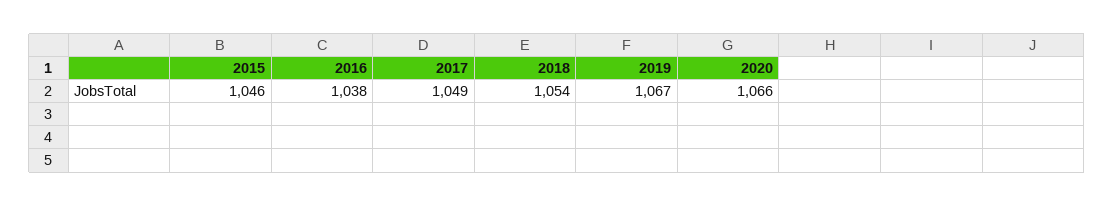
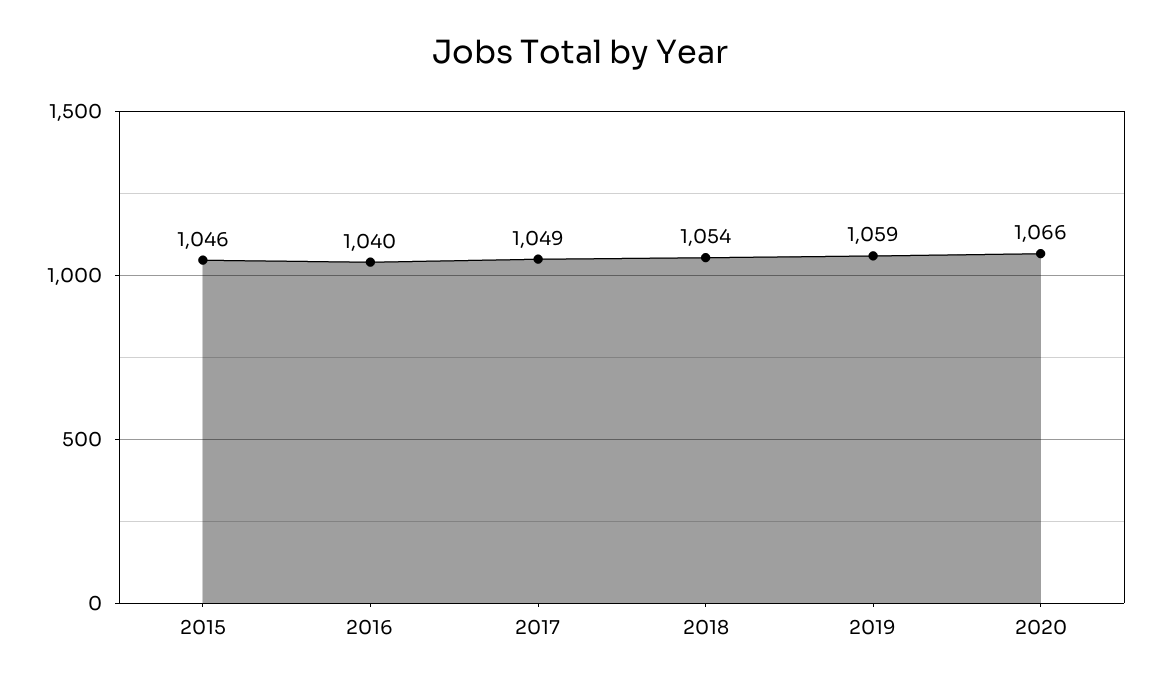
2016: 1038 -> 1040
2019: 1067 -> 1059

